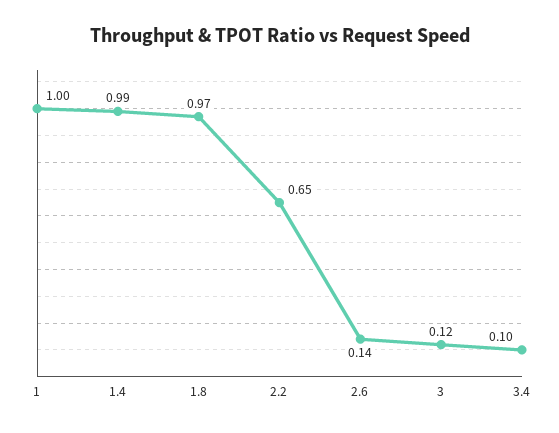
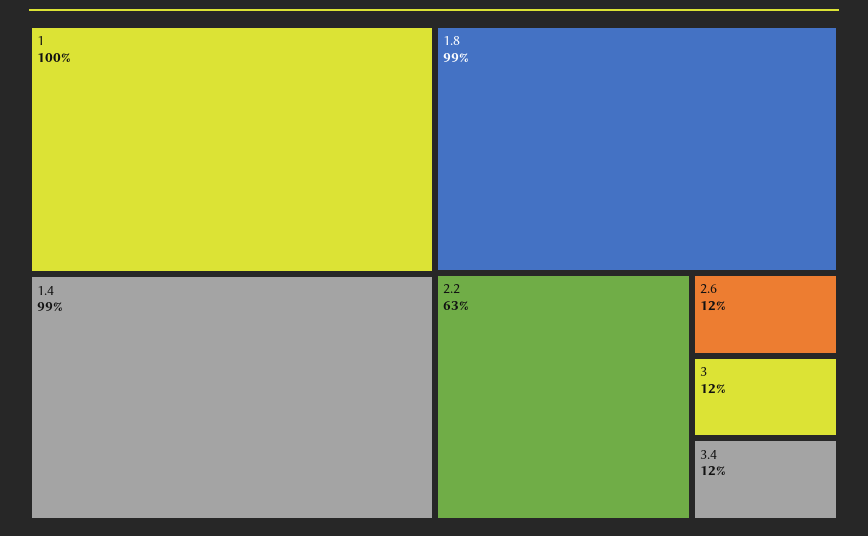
1.8: 0.97 -> 0.99
2.2: 0.65 -> 0.63
2.6: 0.14 -> 0.12
3.4: 0.1 -> 0.12

